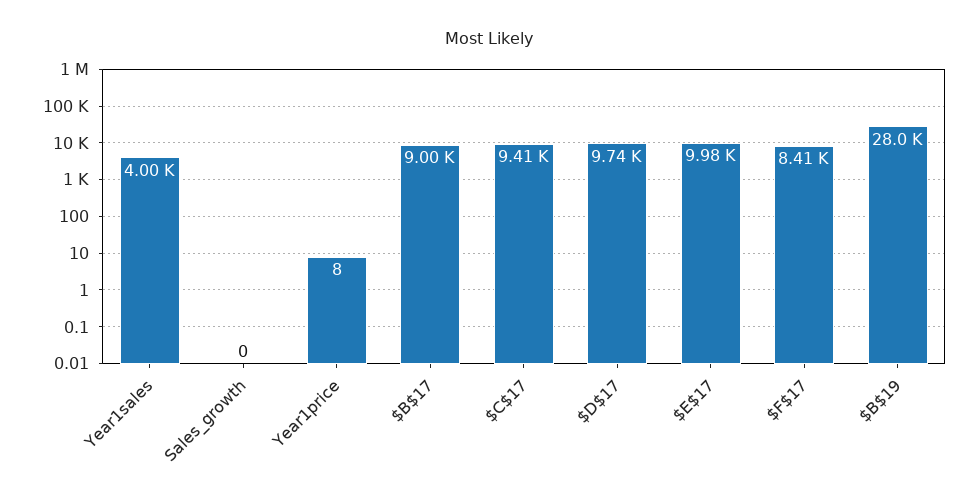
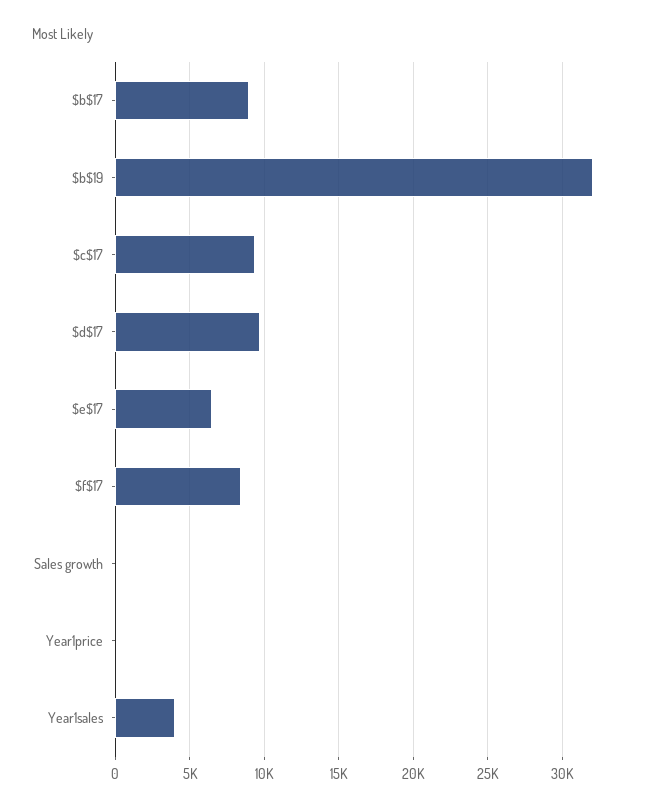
$E$17: 9980 -> 6500
$B$19: 28000 -> 32000

